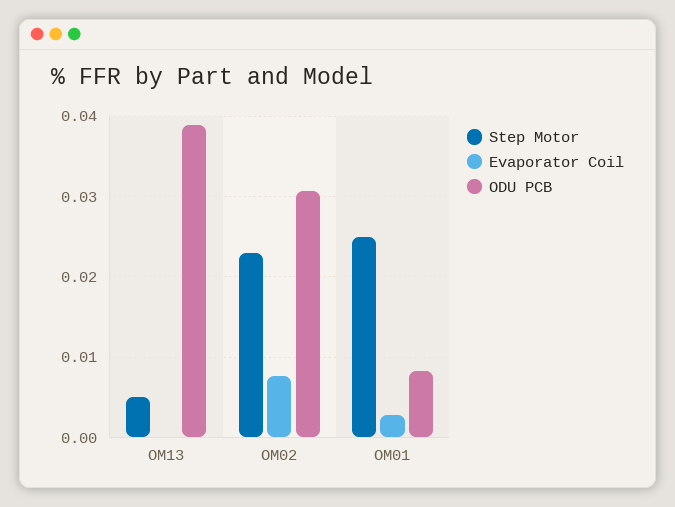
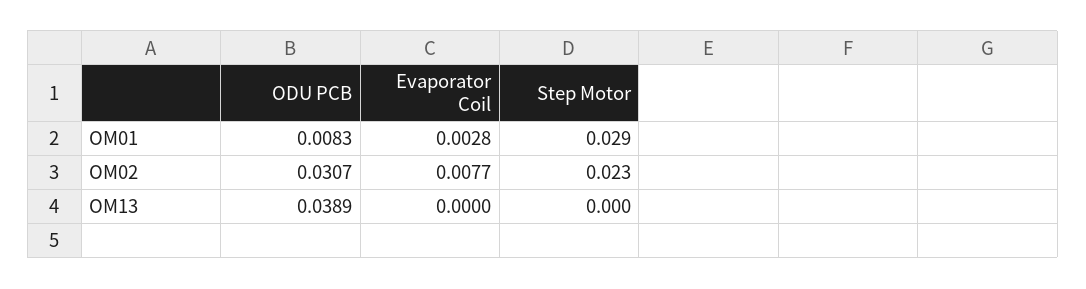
Step Motor, OM13: 0.005 -> 0
Step Motor, OM01: 0.025 -> 0.029

